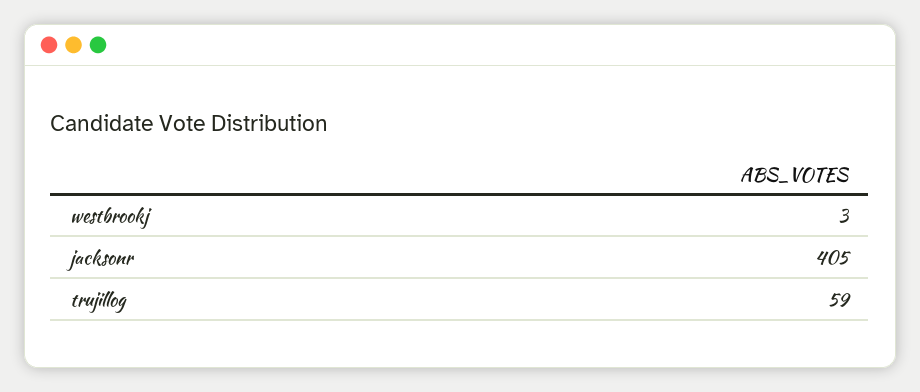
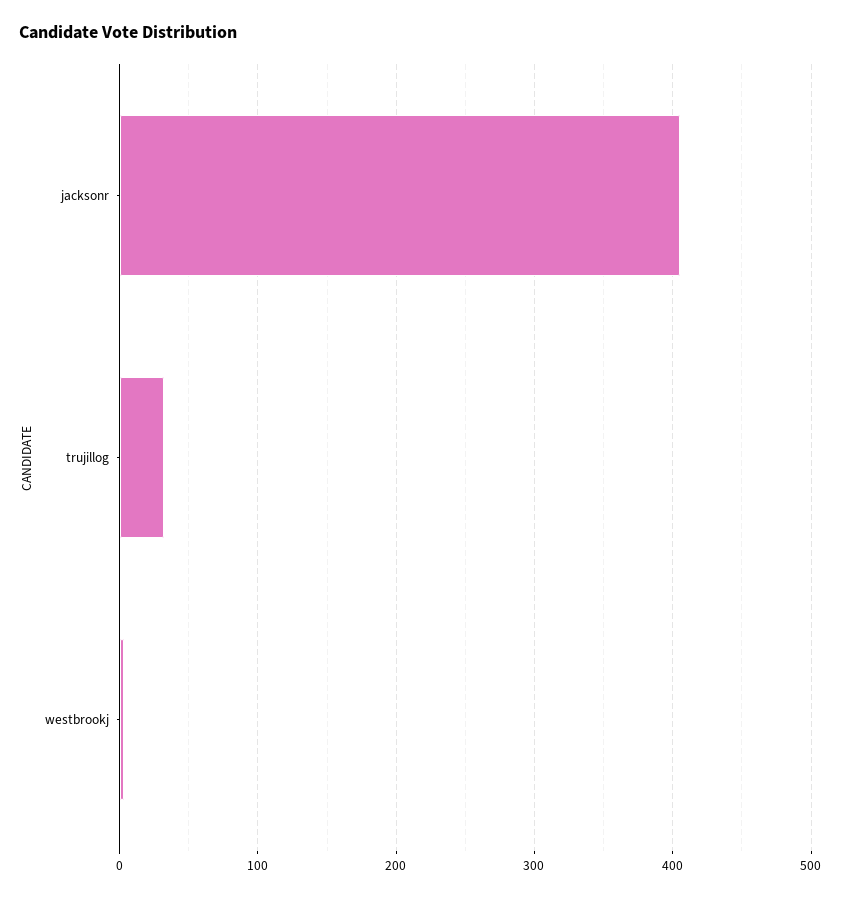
trujillog: 59 -> 30

